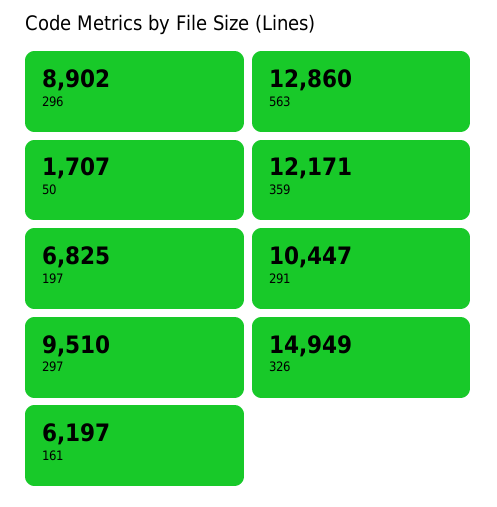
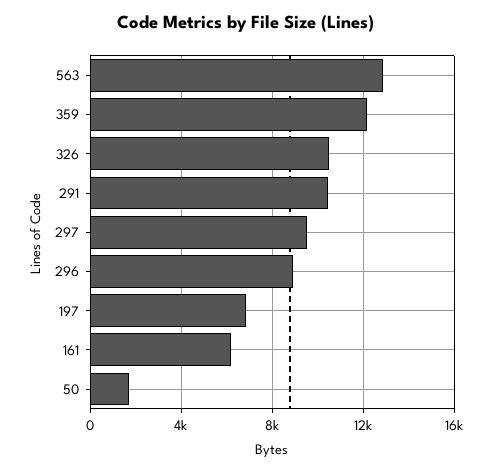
326: 14949 -> 10500

